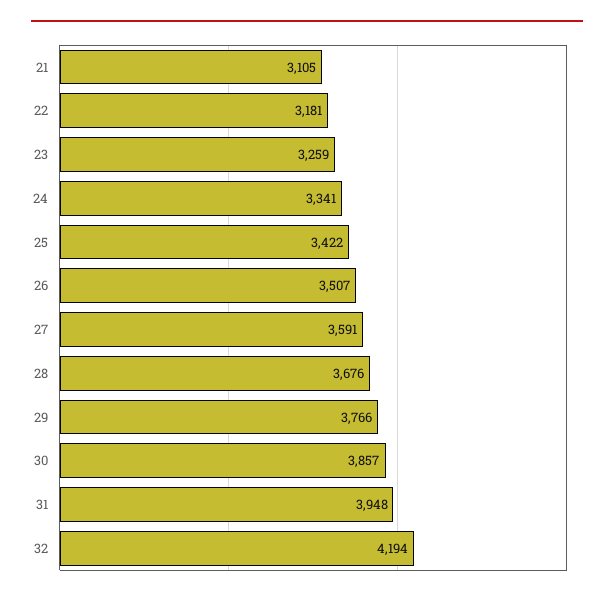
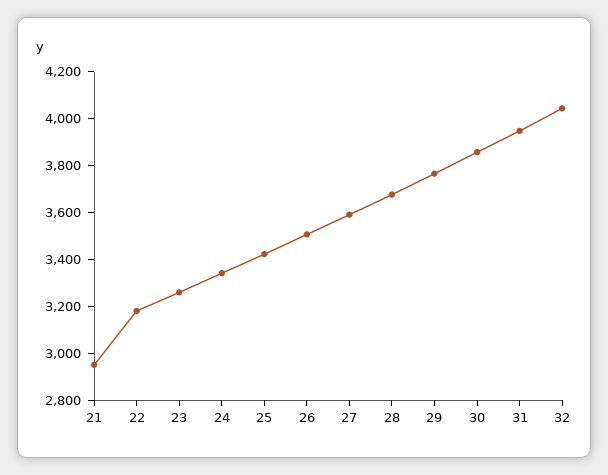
21: 3105 -> 2950
32: 4194 -> 4050

